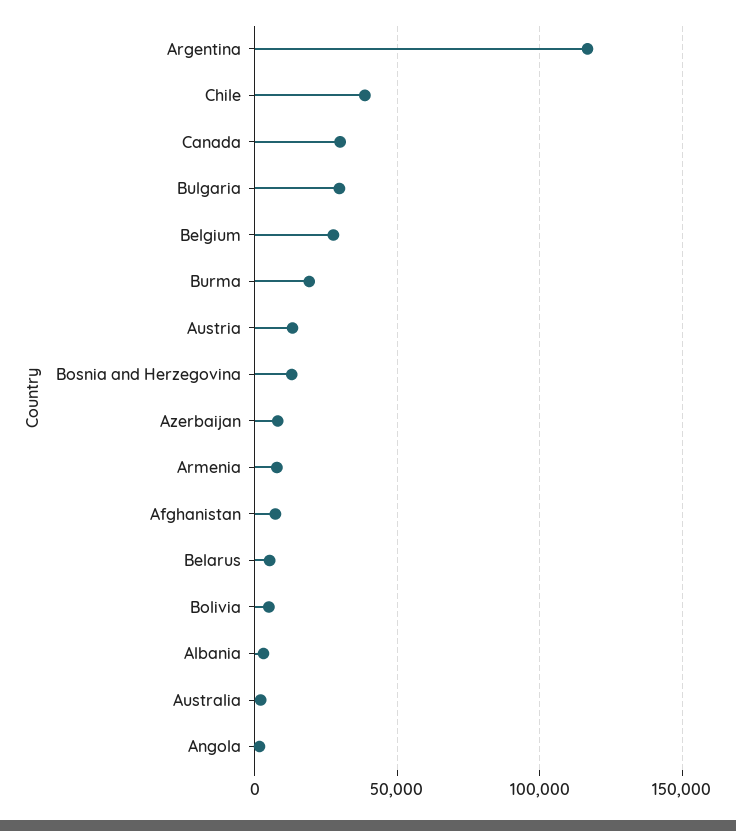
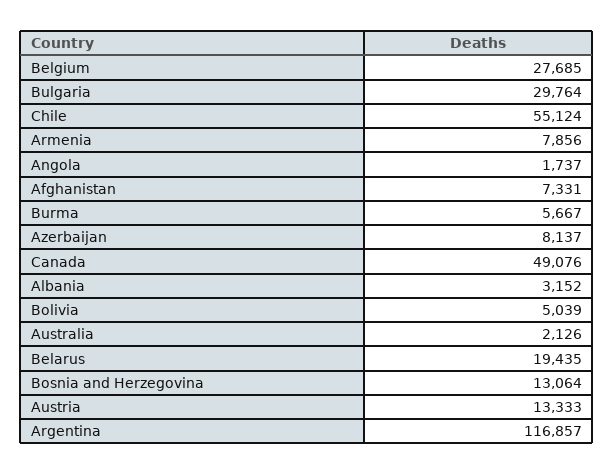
Chile: 40000 -> 55124
Canada: 30000 -> 49076
Burma: 20000 -> 5667
Belarus: 5000 -> 19435

